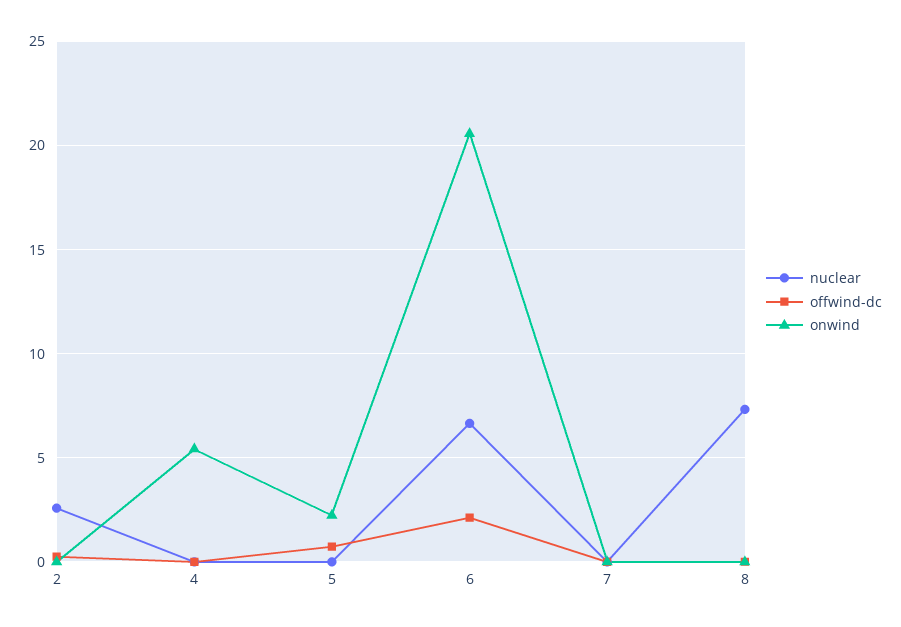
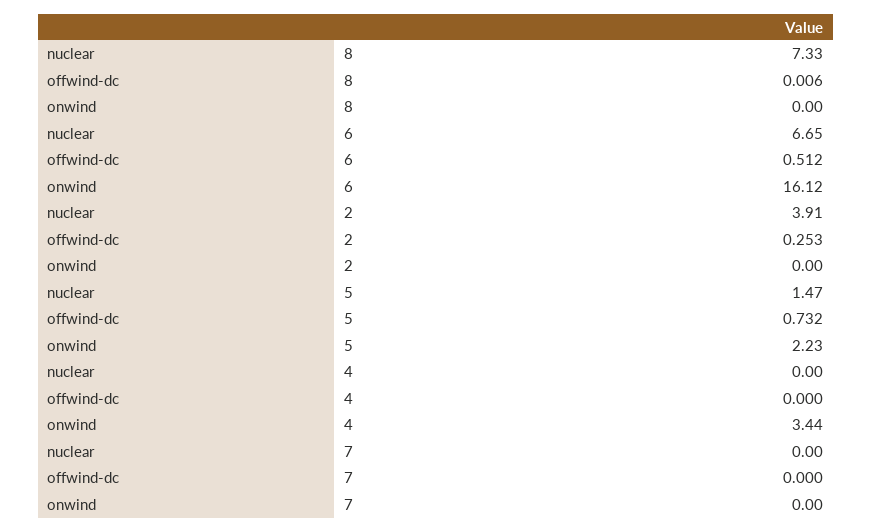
nuclear, 2: 2.5 -> 3.91
onwind, 4: 5.5 -> 3.44
nuclear, 5: 0 -> 1.47
offwind-dc, 6: 2 -> 0.512
onwind, 6: 20.5 -> 16.12

